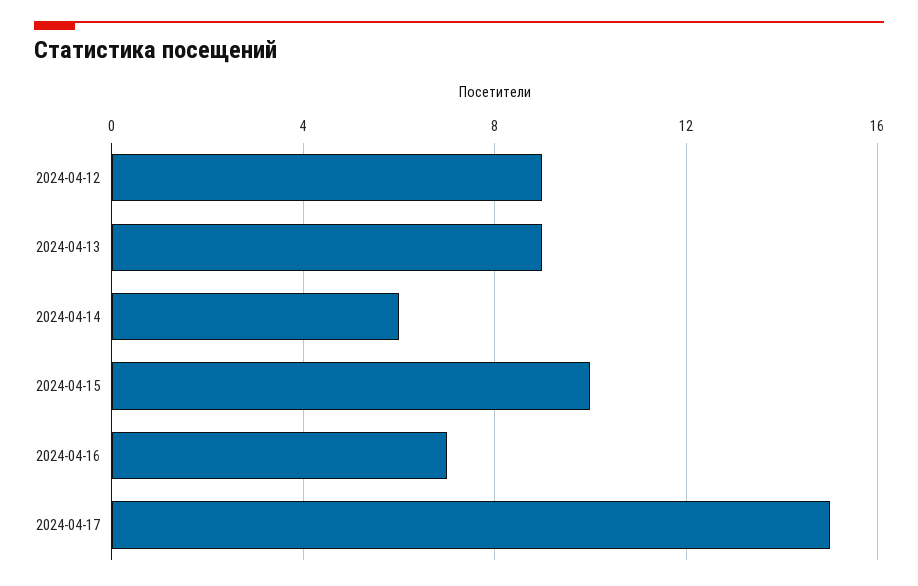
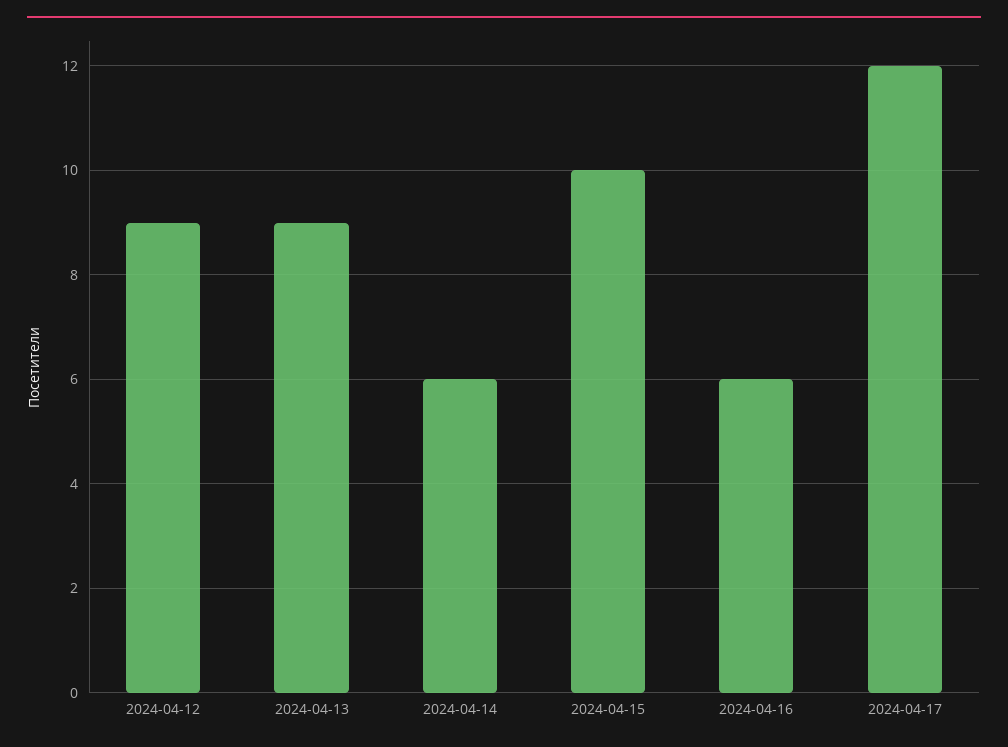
2024-04-16: 7 -> 6
2024-04-17: 15 -> 12

